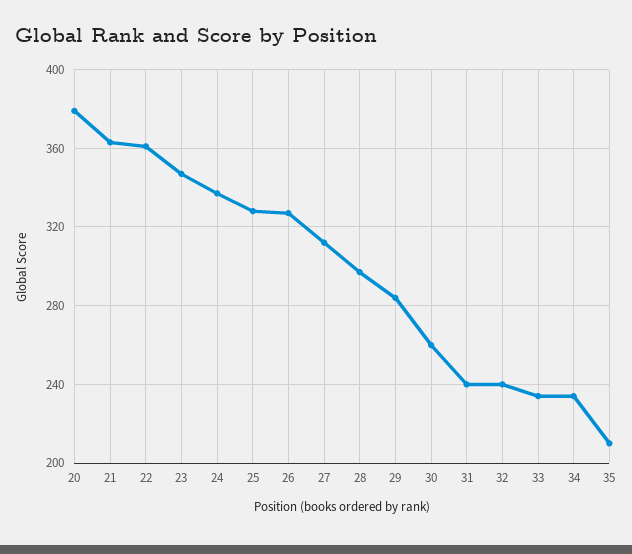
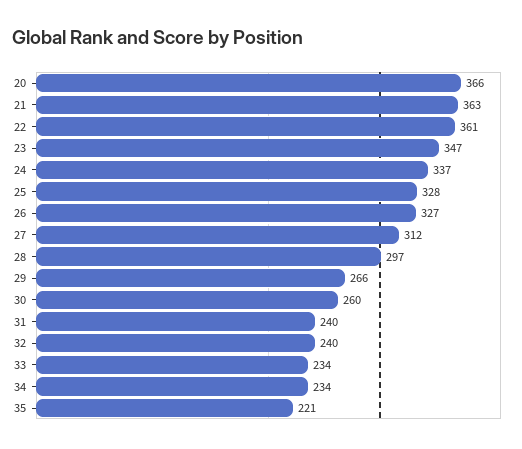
20: 380 -> 366
29: 285 -> 266
35: 210 -> 221

